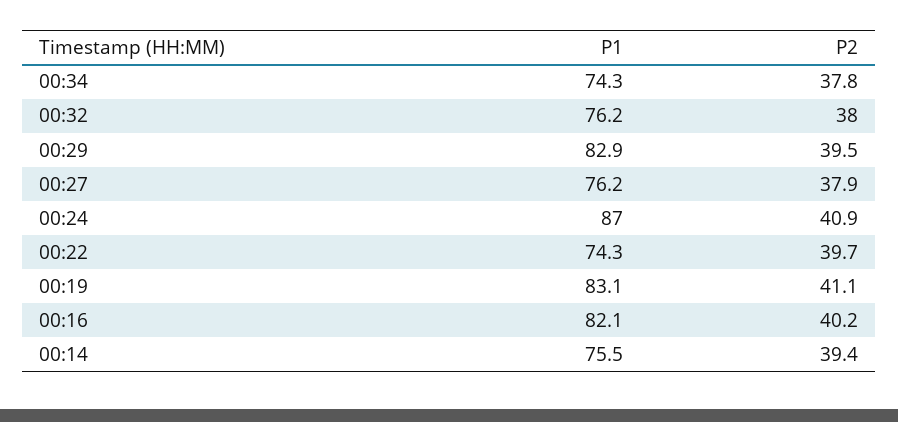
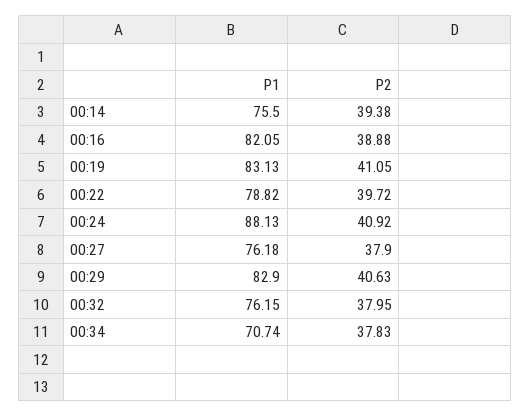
P1, 00:34: 74.3 -> 70.74
P2, 00:29: 39.5 -> 40.63
P1, 00:24: 87 -> 88.13
P1, 00:22: 74.3 -> 78.82
P2, 00:16: 40.2 -> 38.88

